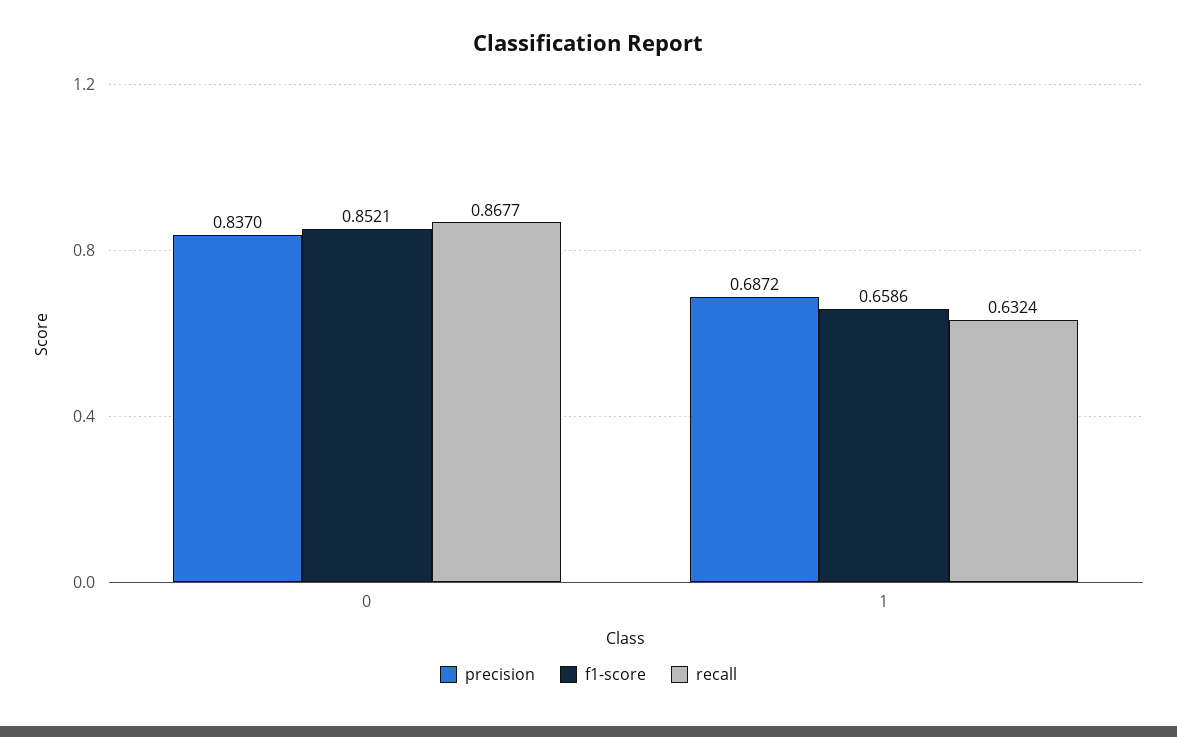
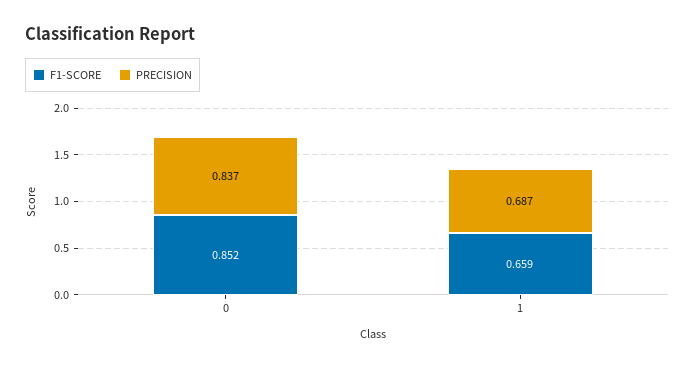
recall, 0: 0.8677 -> none
recall, 1: 0.6324 -> none

